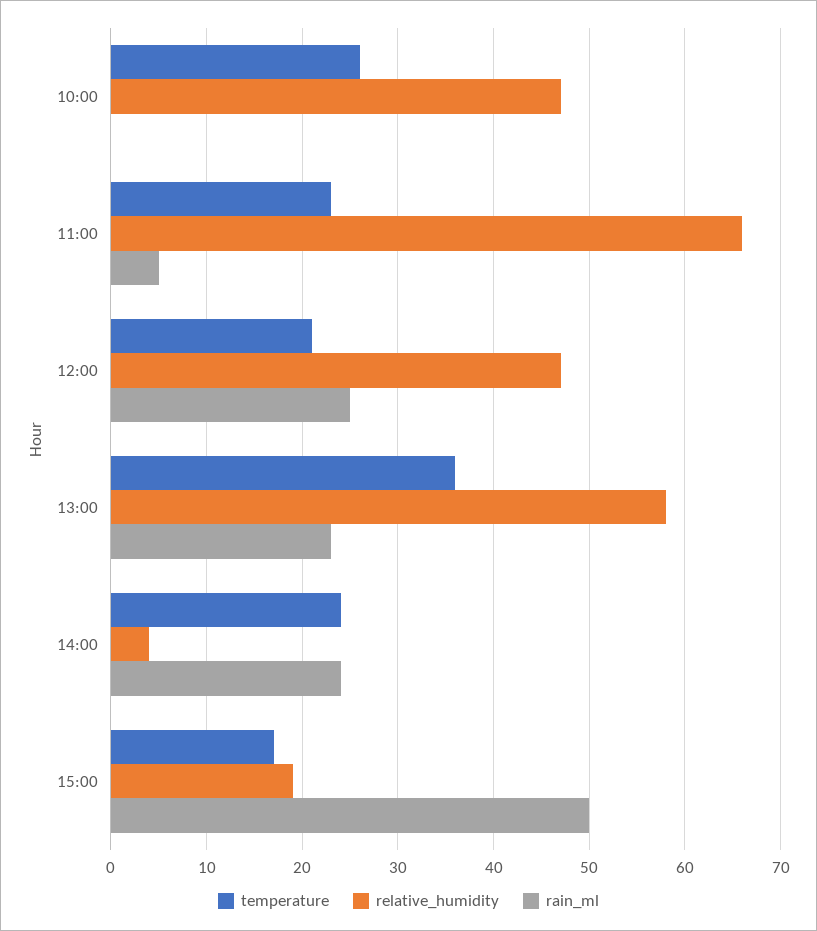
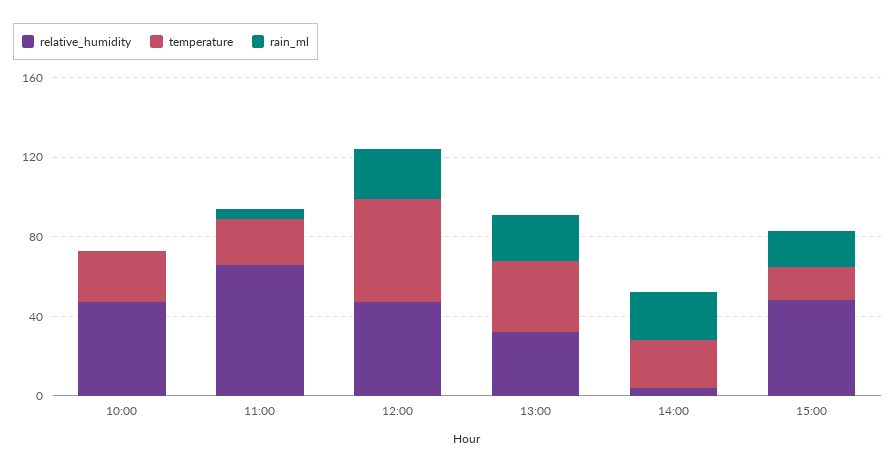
temperature, 12:00: 21 -> 50
relative_humidity, 13:00: 58 -> 30
relative_humidity, 15:00: 19 -> 50
rain_ml, 15:00: 50 -> 20

